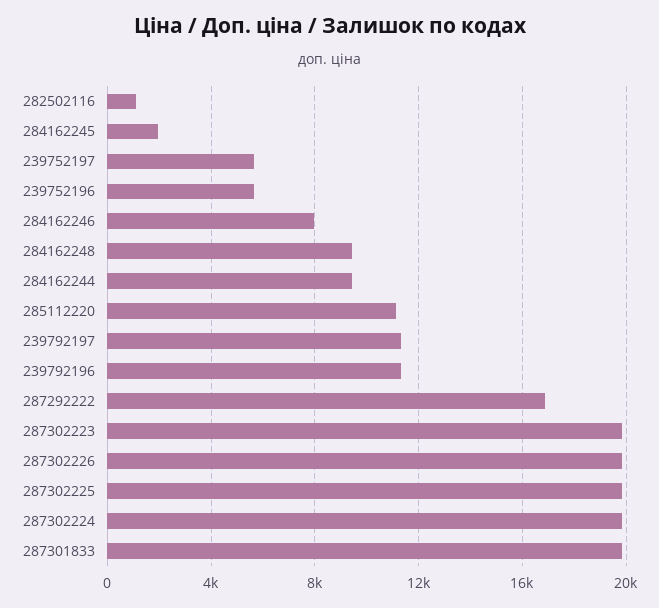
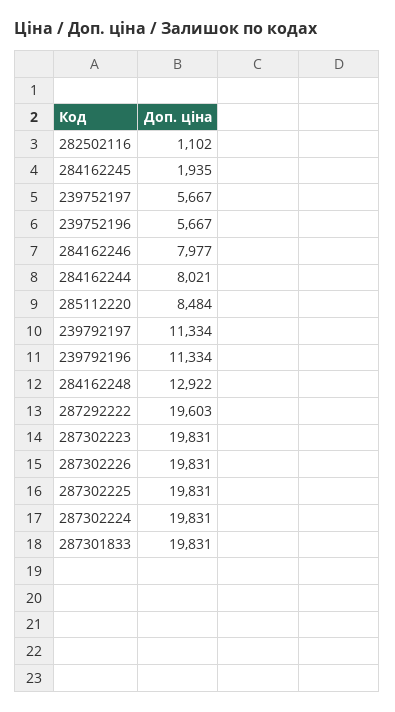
284162248: 9500 -> 12922
284162244: 9500 -> 8021
285112220: 11000 -> 8484
287292222: 17000 -> 19603

